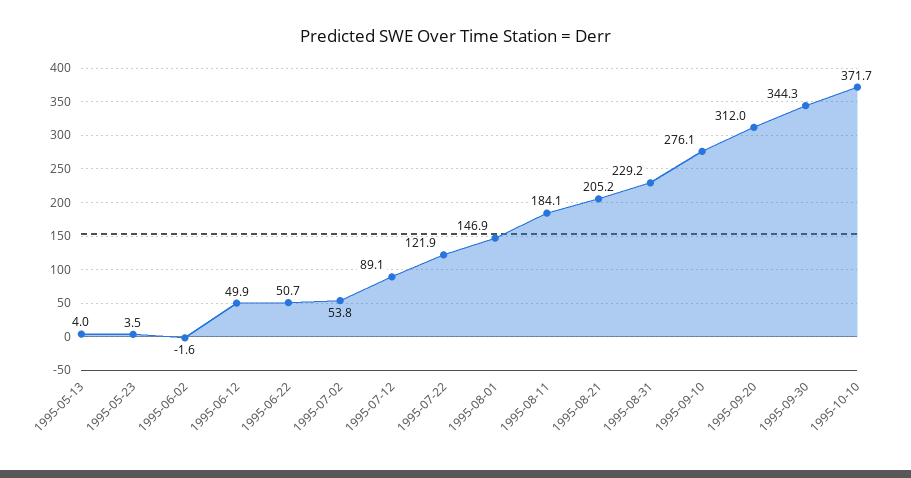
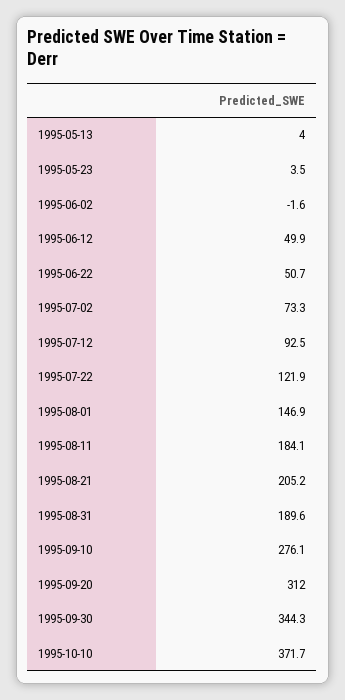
1995-07-02: 53.8 -> 73.3
1995-07-12: 89.1 -> 92.5
1995-08-31: 229.2 -> 189.6

